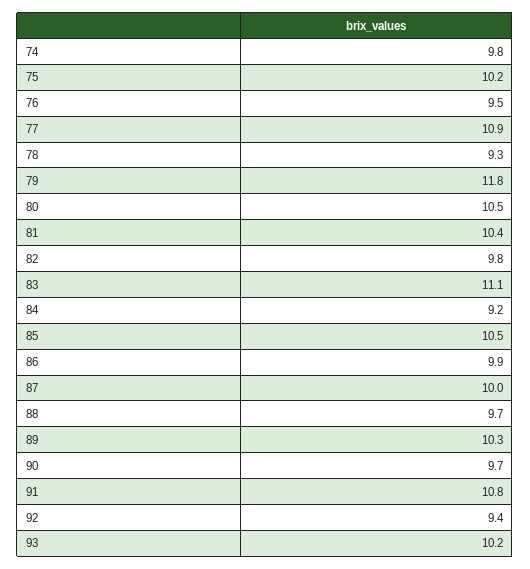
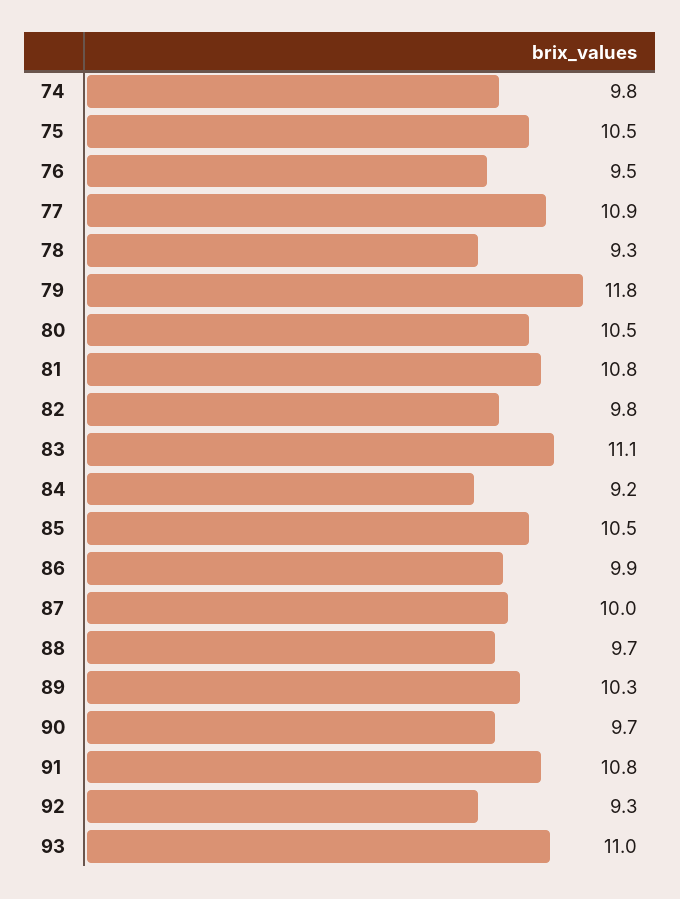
75: 10.2 -> 10.5
81: 10.4 -> 10.8
92: 9.4 -> 9.3
93: 10.2 -> 11

